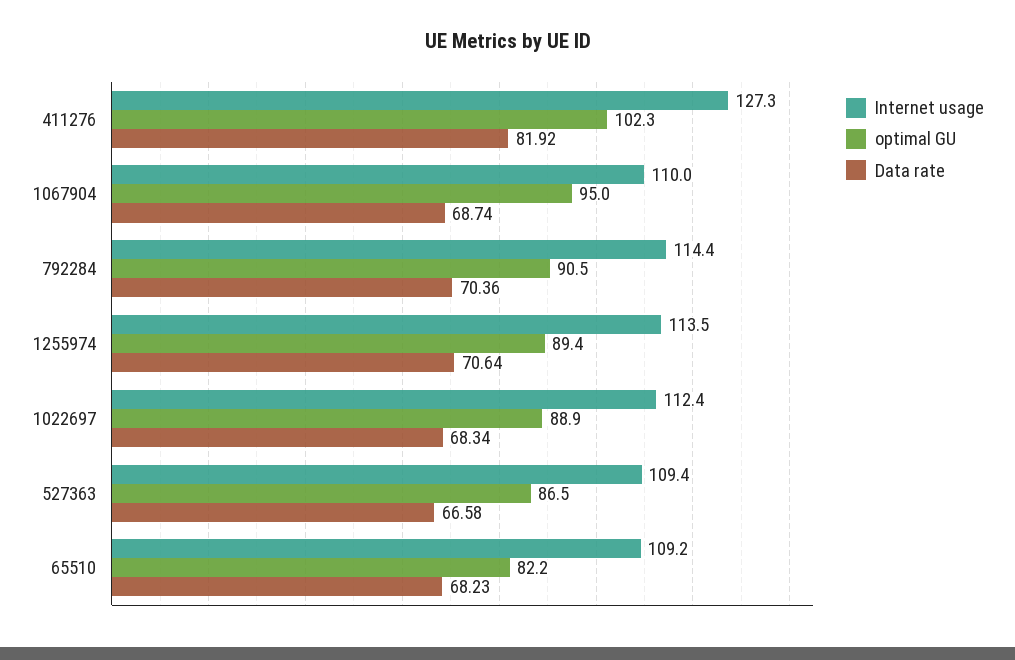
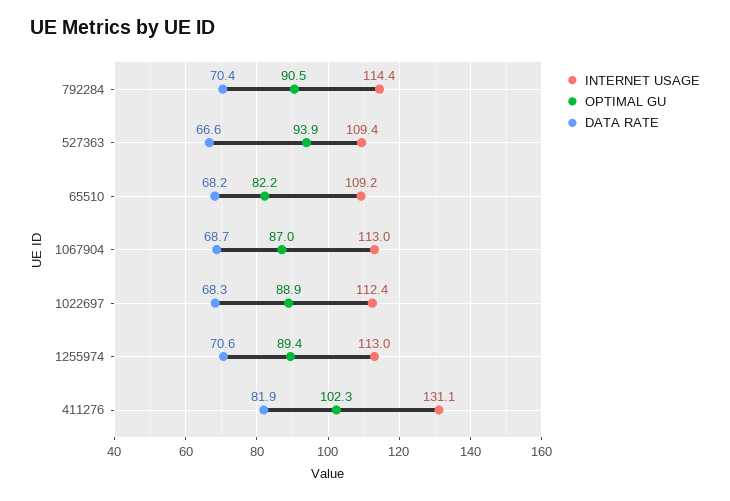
Internet usage, 411276: 127.3 -> 131.1
Internet usage, 1067904: 110 -> 113
optimal GU, 1067904: 95 -> 87
Internet usage, 1255974: 113.5 -> 113
optimal GU, 527363: 86.5 -> 93.9

